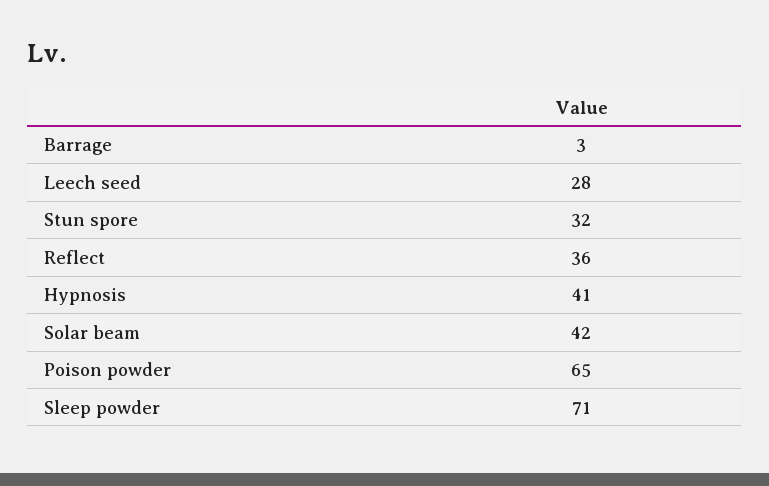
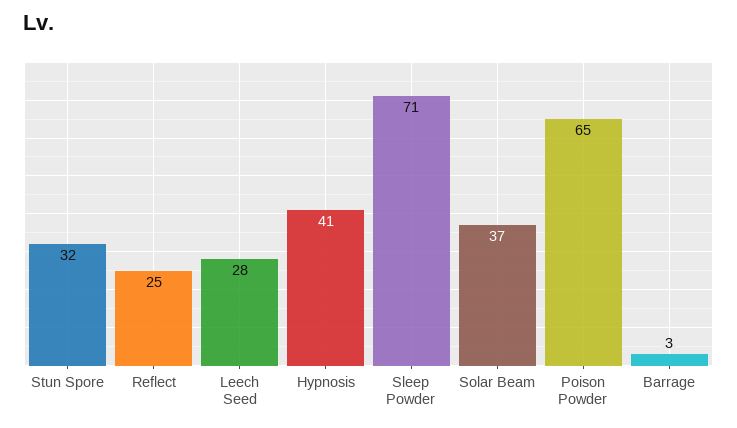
Reflect: 36 -> 25
Solar beam: 42 -> 37

